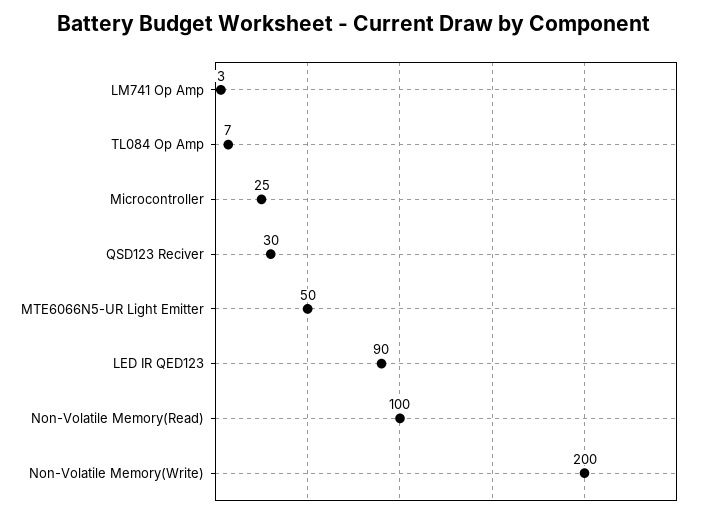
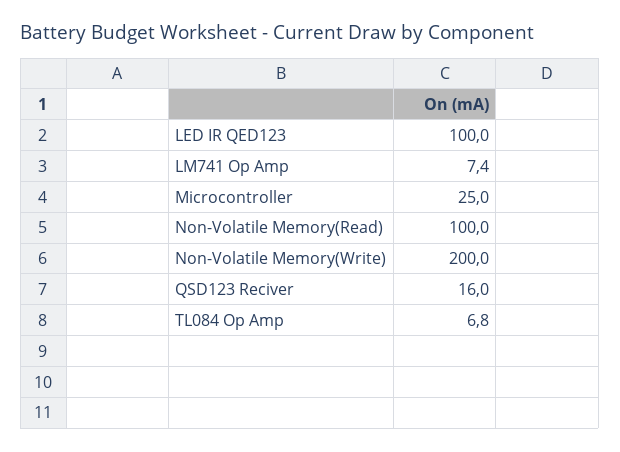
LM741 Op Amp: 3 -> 7.4
QSD123 Reciver: 30 -> 16
MTE6066N5-UR Light Emitter: 50 -> none
LED IR QED123: 90 -> 100

